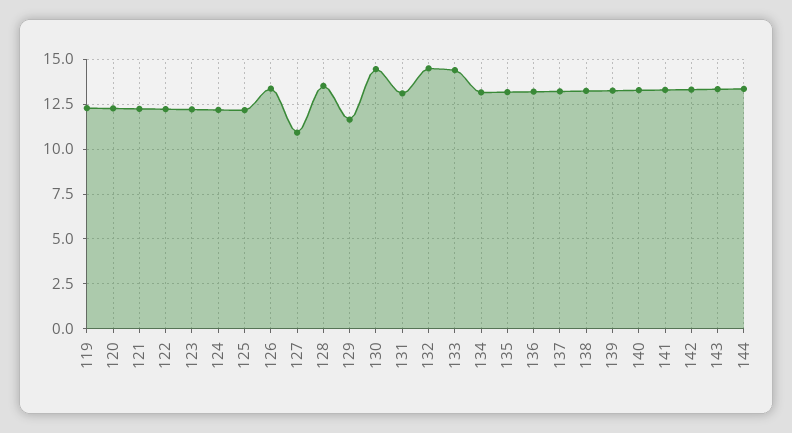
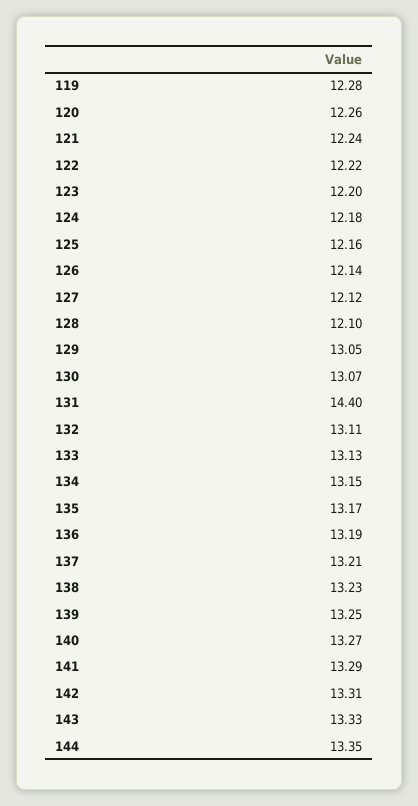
126: 13.5 -> 12.14
127: 11 -> 12.12
128: 13.5 -> 12.1
129: 11.5 -> 13.05
130: 14.5 -> 13.07
131: 13 -> 14.4
132: 14.5 -> 13.11
133: 14.5 -> 13.13

